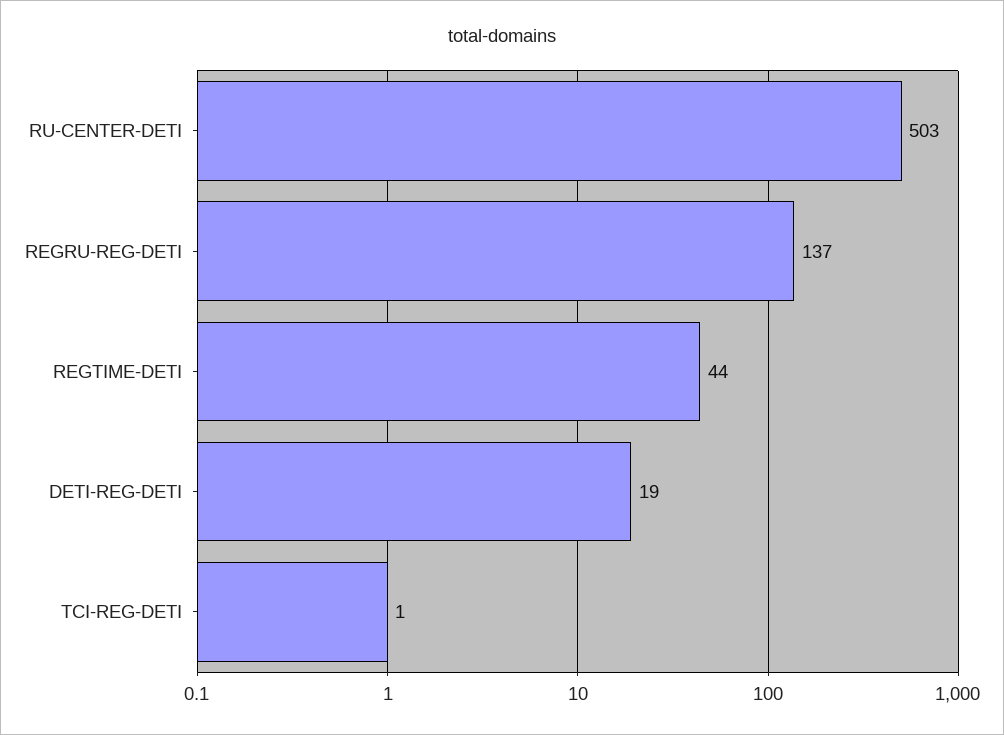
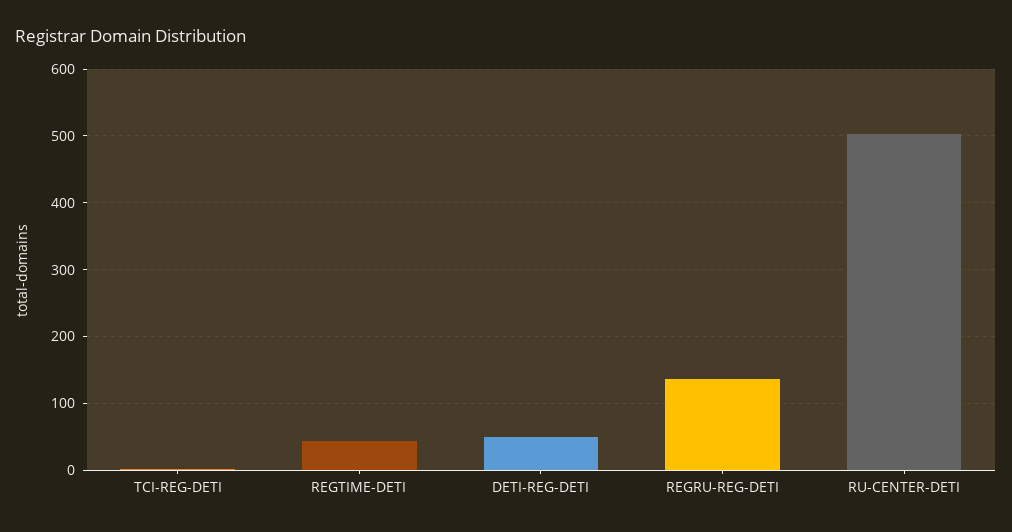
DETI-REG-DETI: 19 -> 50

